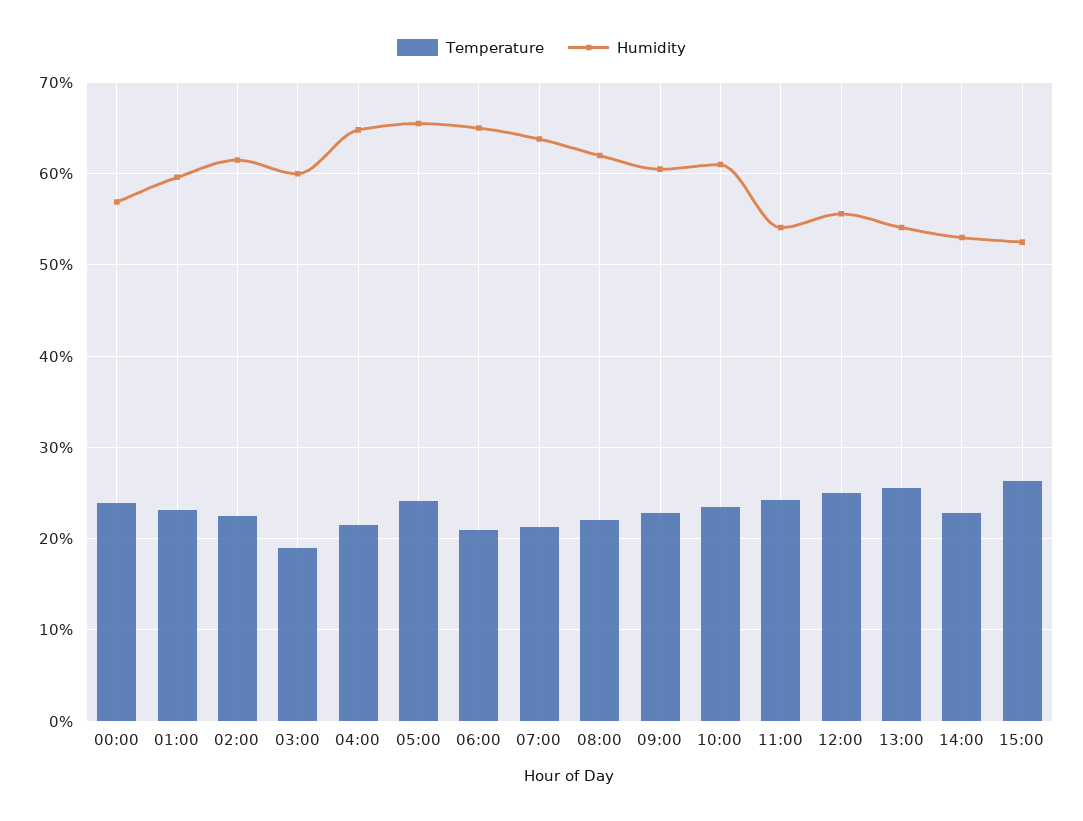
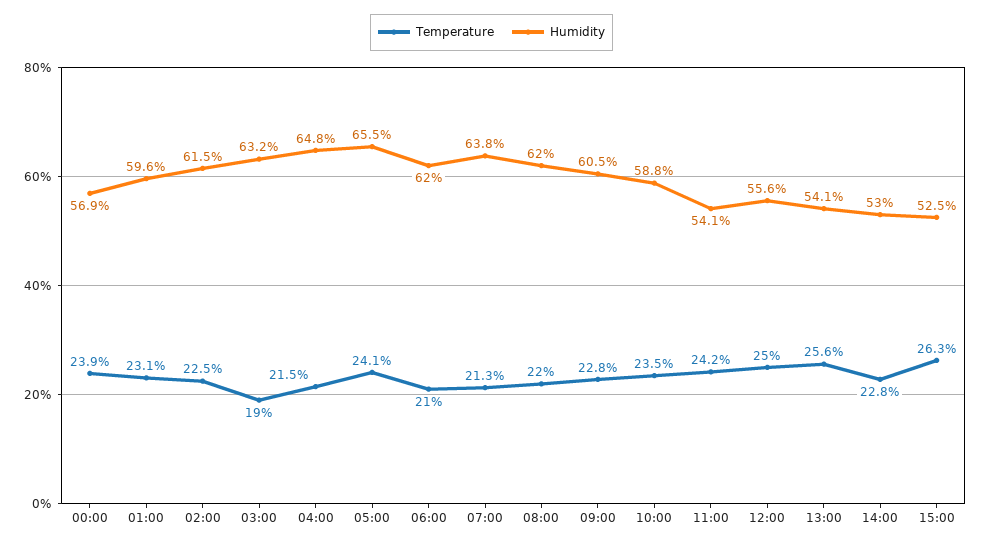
Humidity, 03:00: 60 -> 63.2
Humidity, 06:00: 65 -> 62
Humidity, 10:00: 61 -> 58.8

